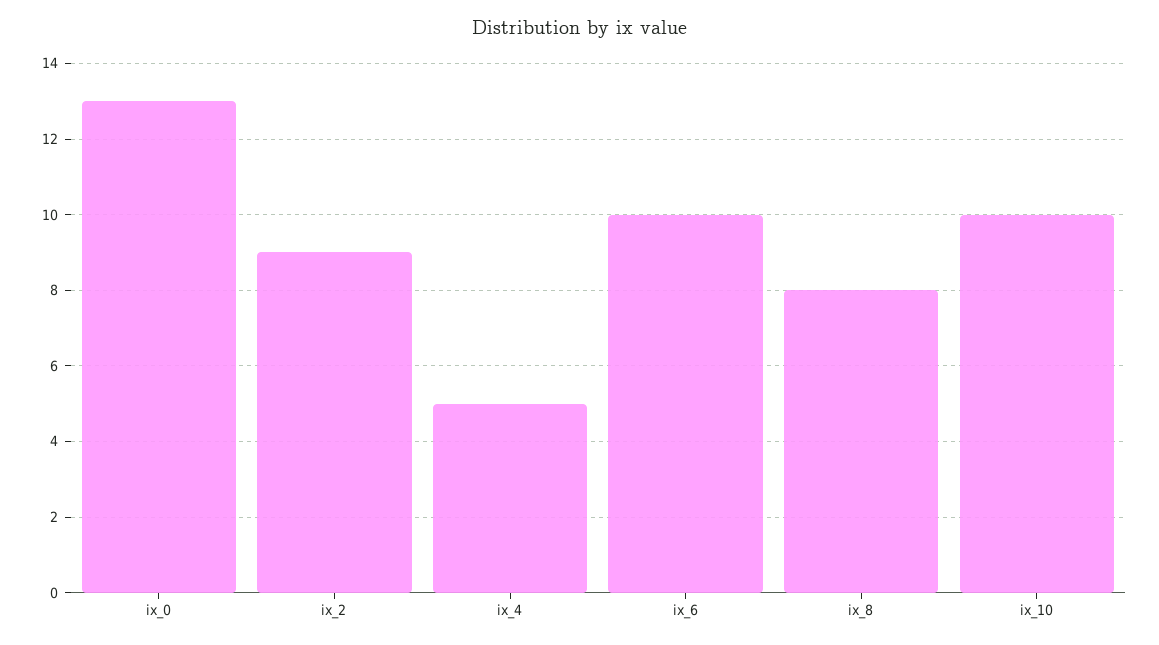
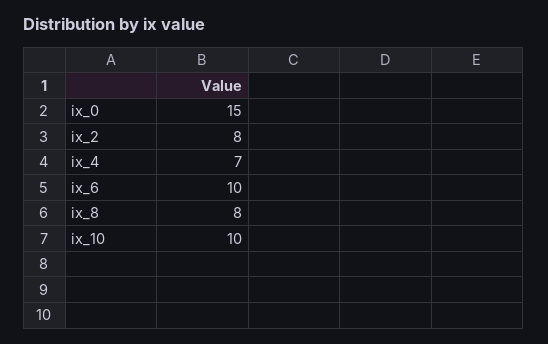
ix_0: 13 -> 15
ix_2: 9 -> 8
ix_4: 5 -> 7

